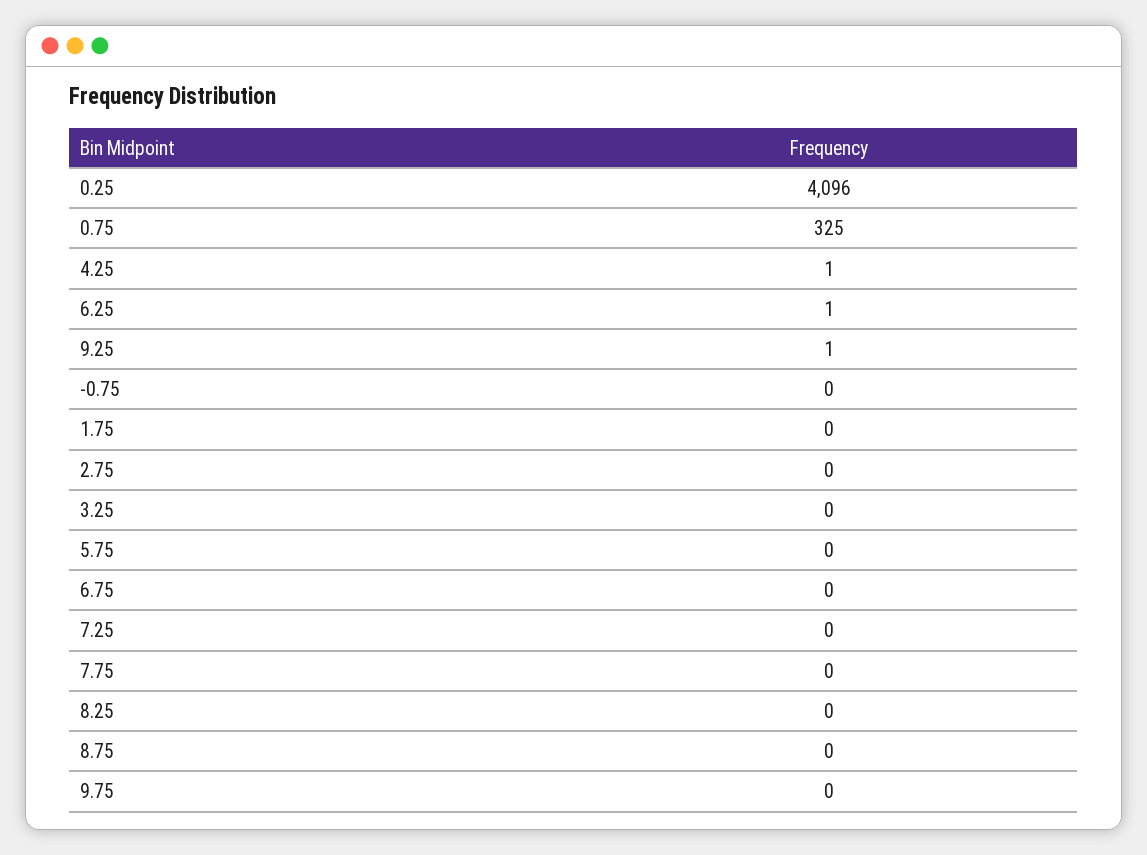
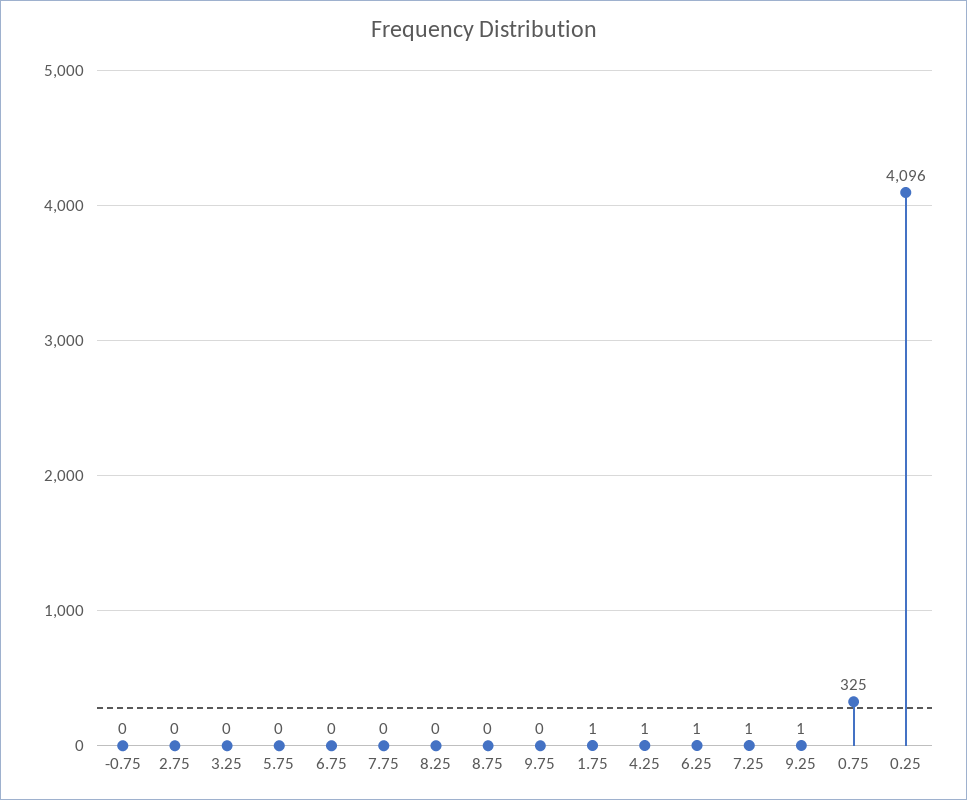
1.75: 0 -> 1
7.25: 0 -> 1

